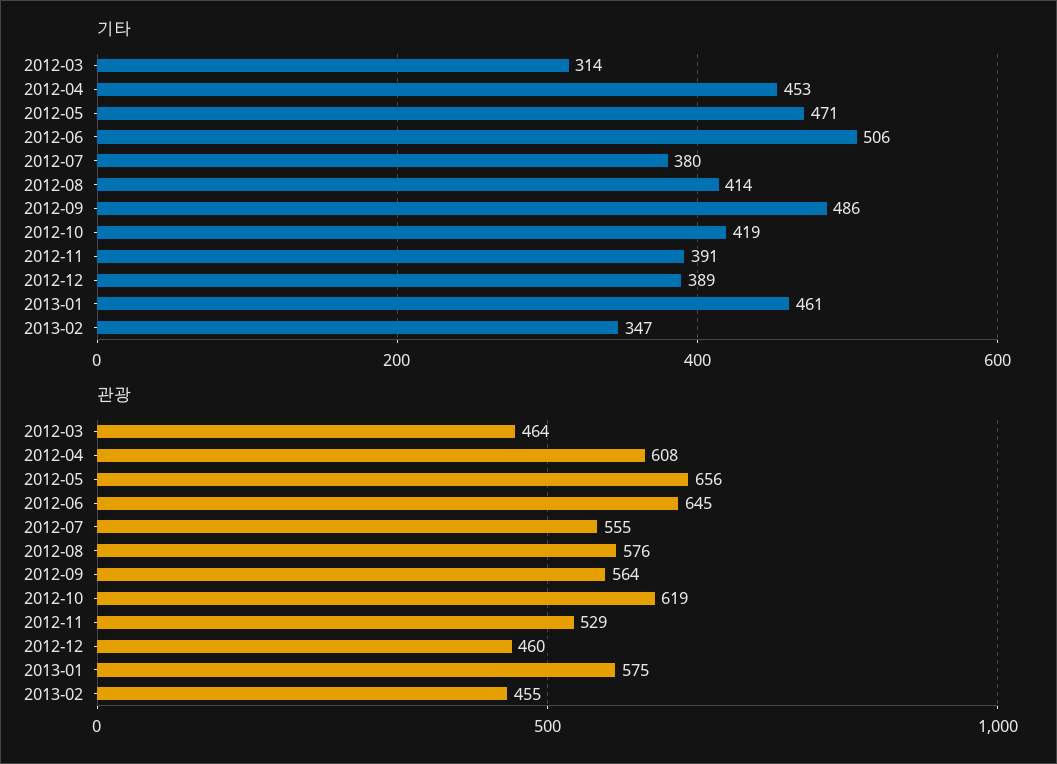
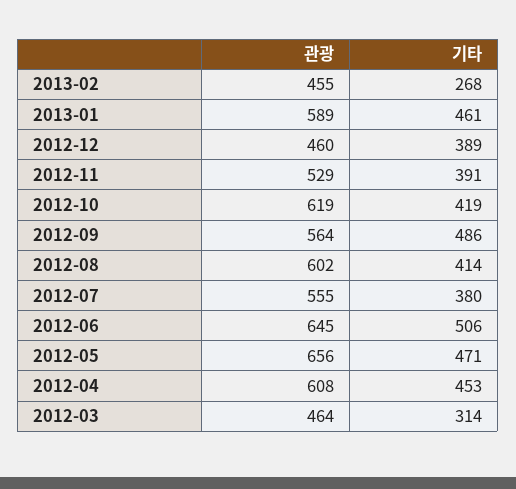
기타, 2013-02: 347 -> 268
관광, 2012-08: 576 -> 602
관광, 2013-01: 575 -> 589

